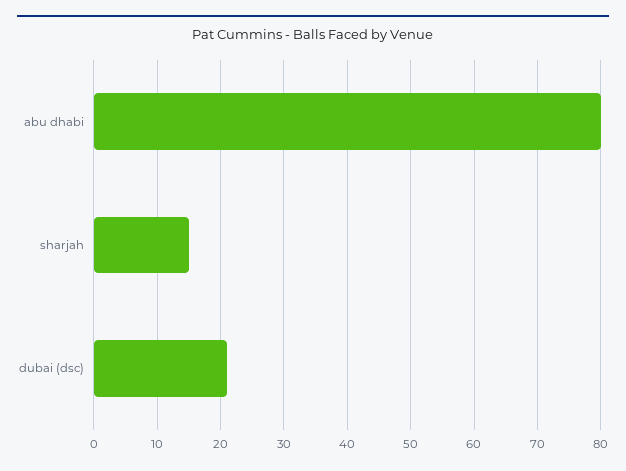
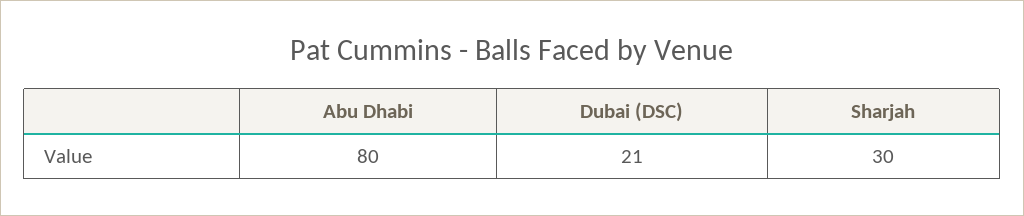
sharjah: 15 -> 30

